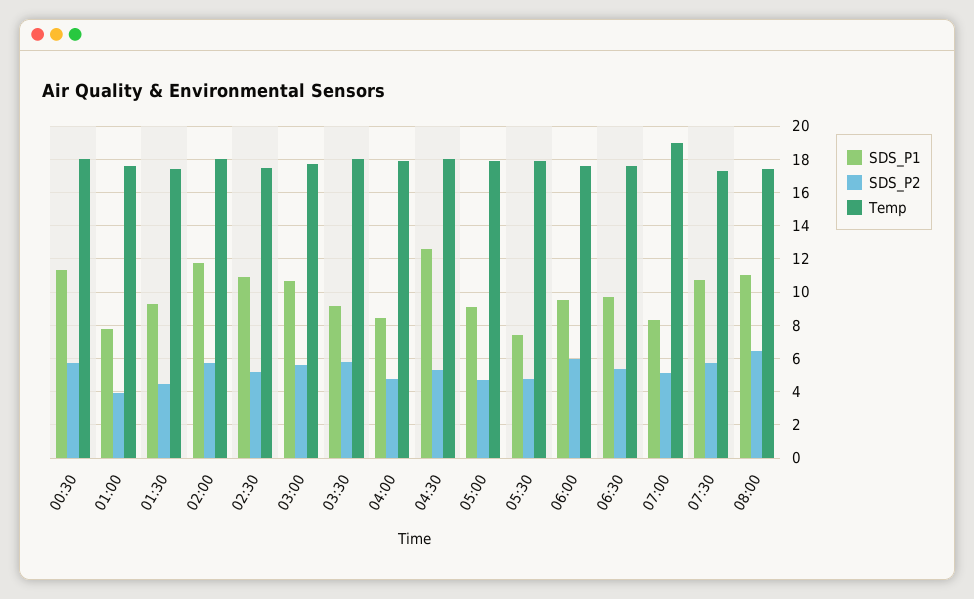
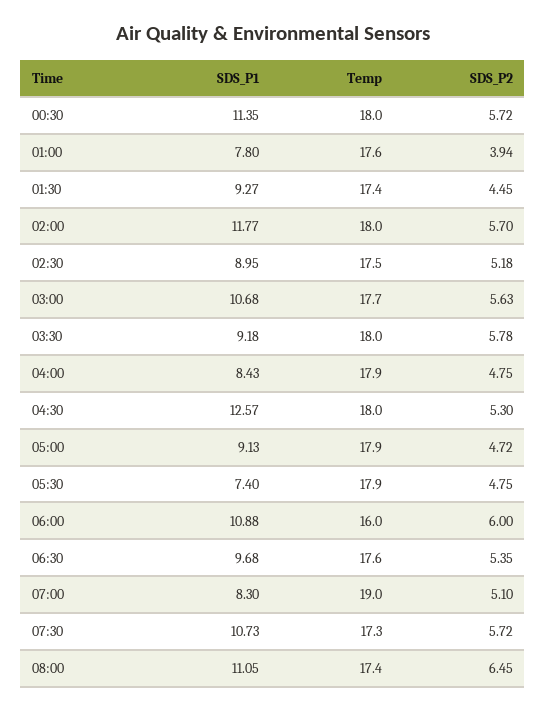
SDS_P1, 02:30: 11 -> 8.95
SDS_P1, 06:00: 9.5 -> 10.88
Temp, 06:00: 17.5 -> 16

